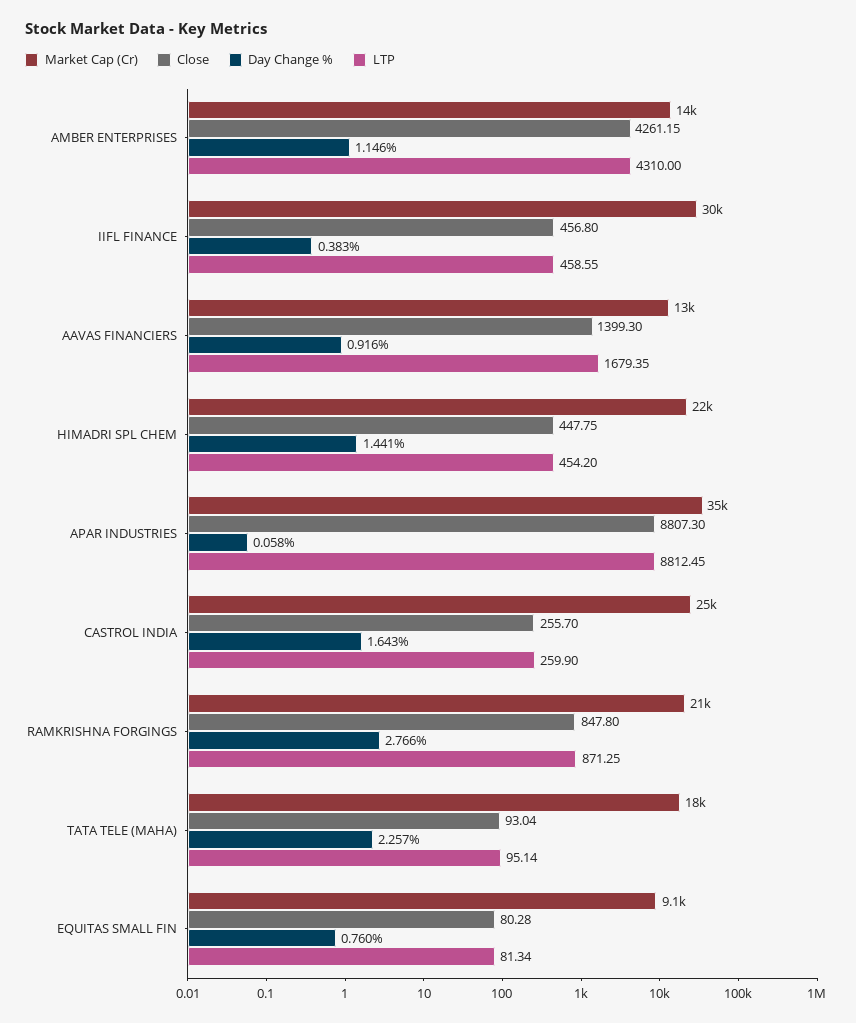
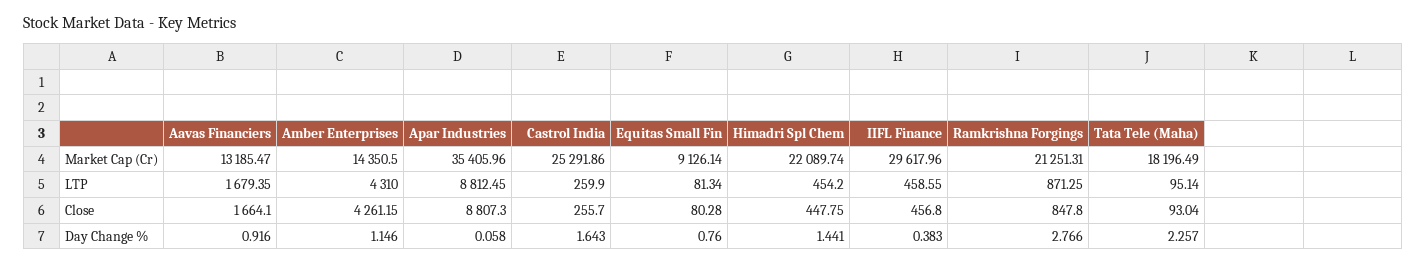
Close, AAVAS FINANCIERS: 1399.3 -> 1664.1

